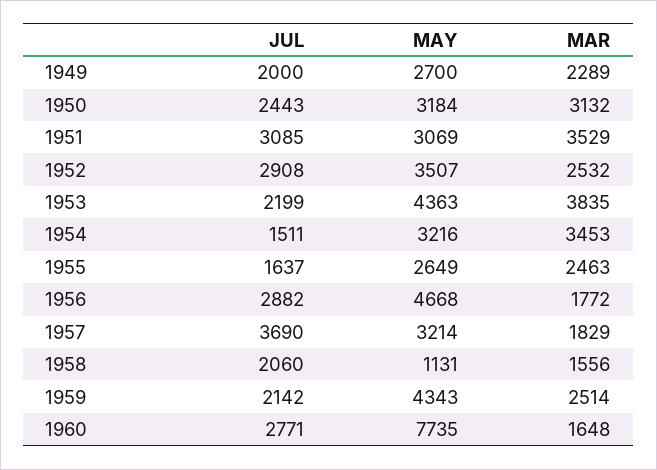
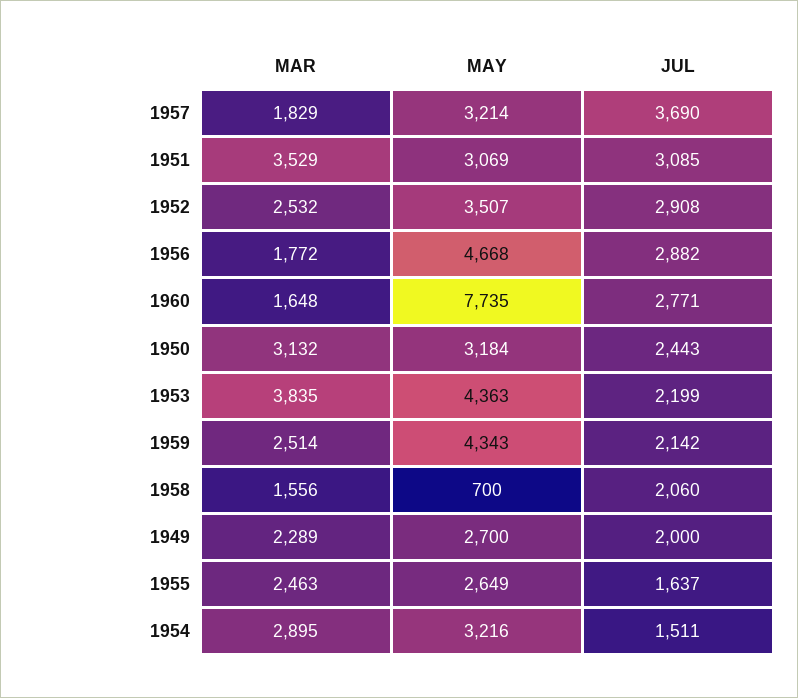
MAR, 1954: 3453 -> 2895
MAY, 1958: 1131 -> 700

